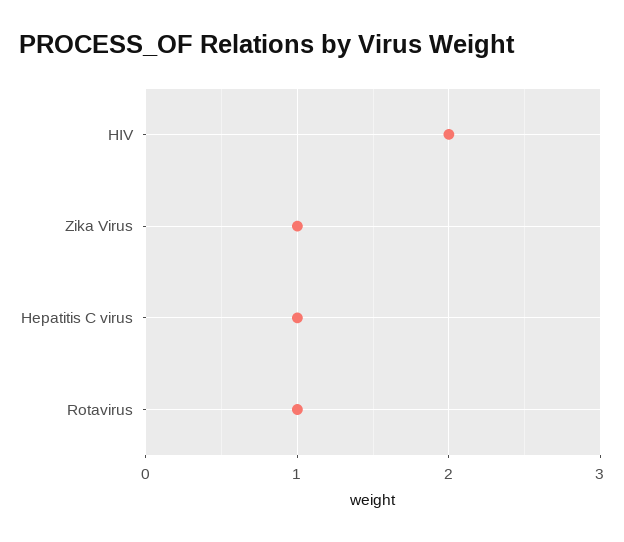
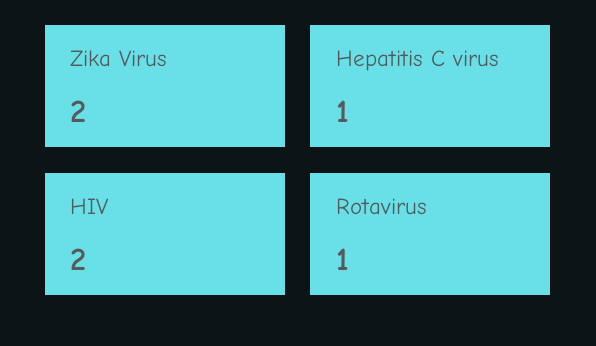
Zika Virus: 1 -> 2

